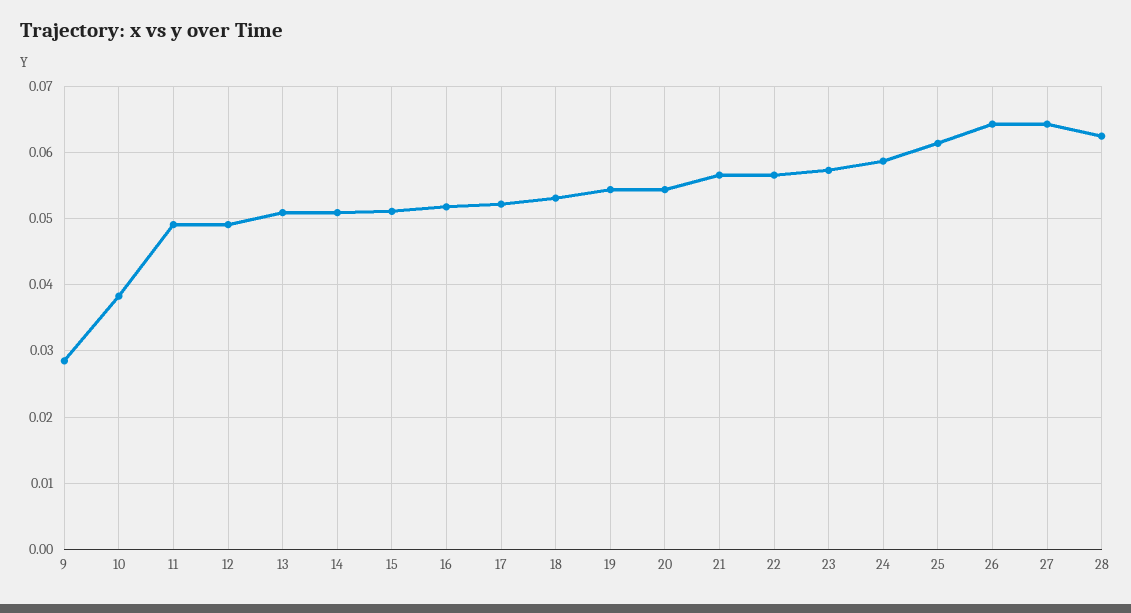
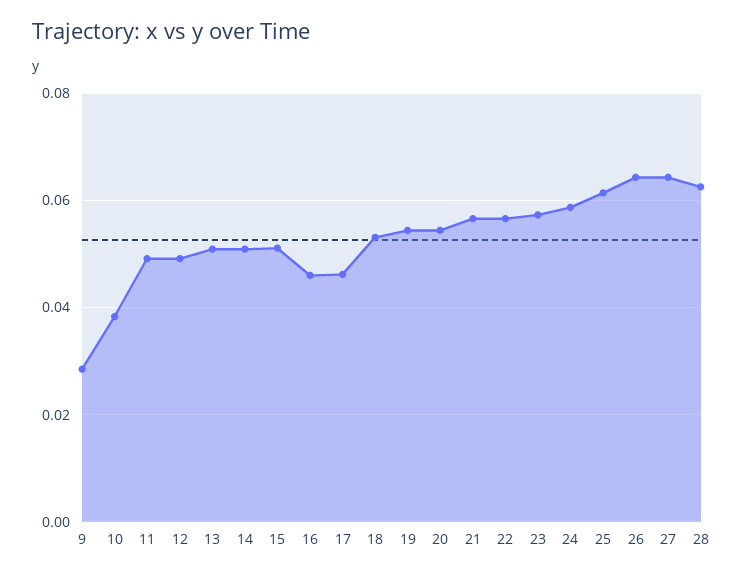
16: 0.052 -> 0.046
17: 0.052 -> 0.046

